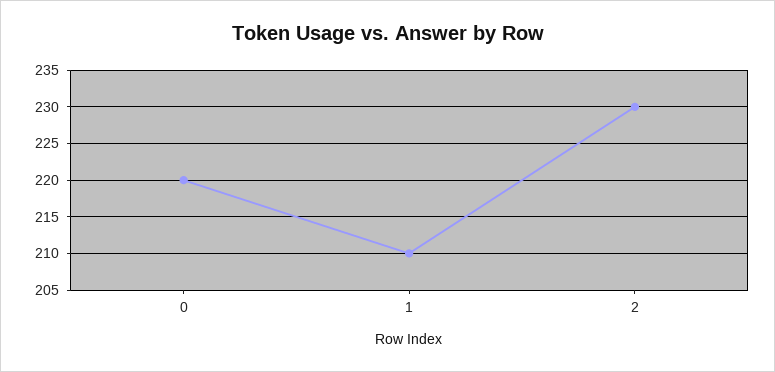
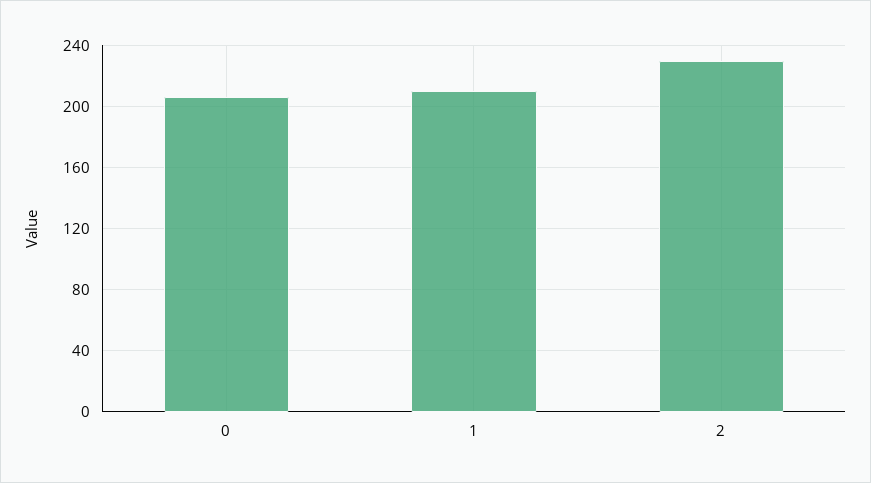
0: 220 -> 205

